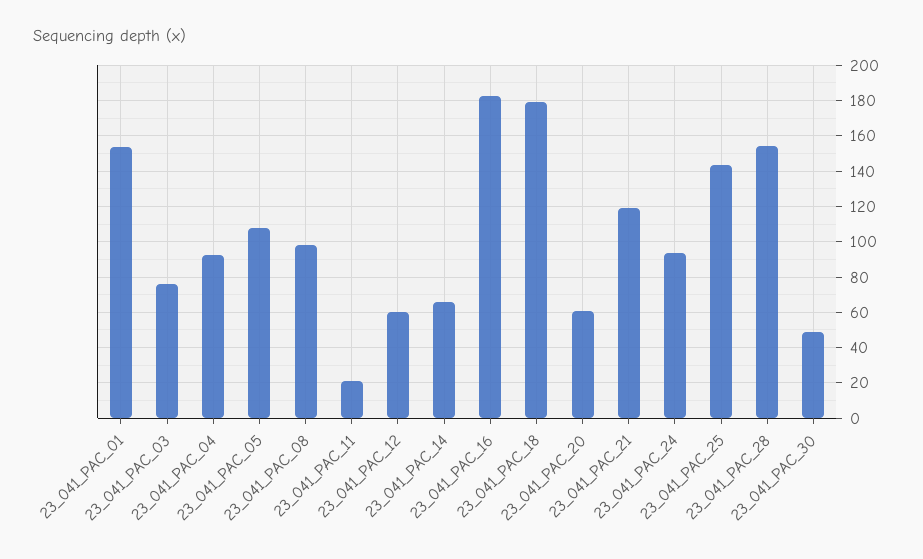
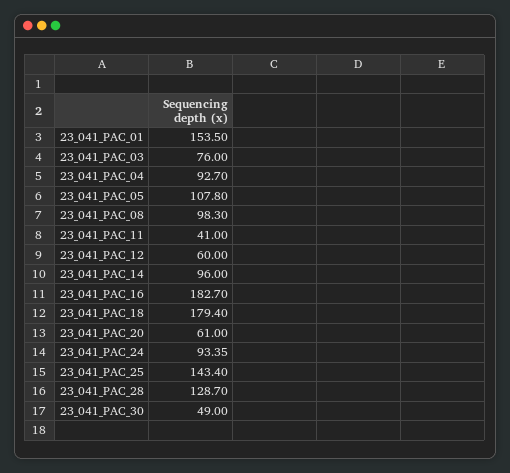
23_041_PAC_11: 20 -> 41
23_041_PAC_14: 65 -> 96
23_041_PAC_21: 120 -> none
23_041_PAC_28: 155 -> 128.7

